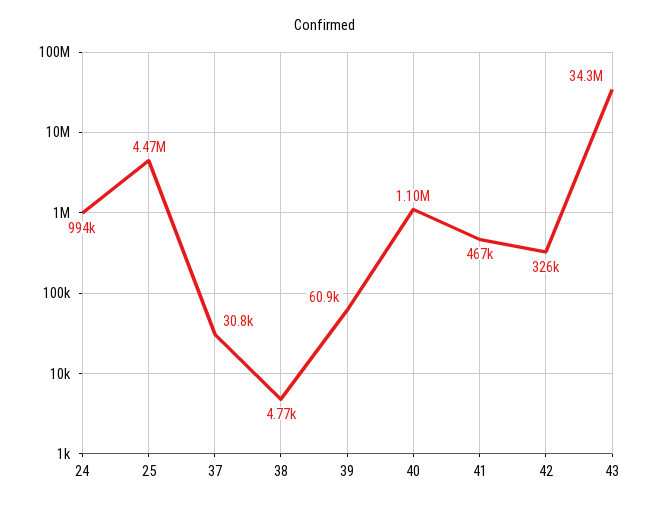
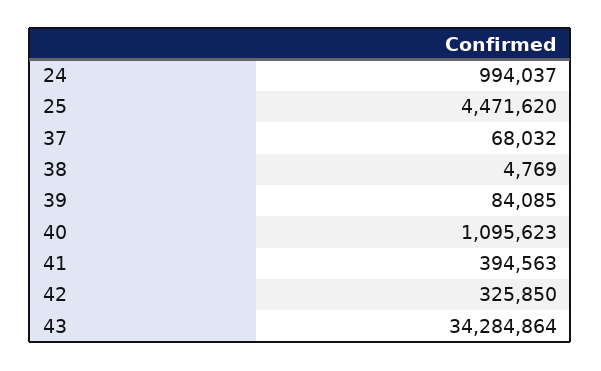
37: 30800 -> 68032
39: 60900 -> 84085
41: 467000 -> 394563

